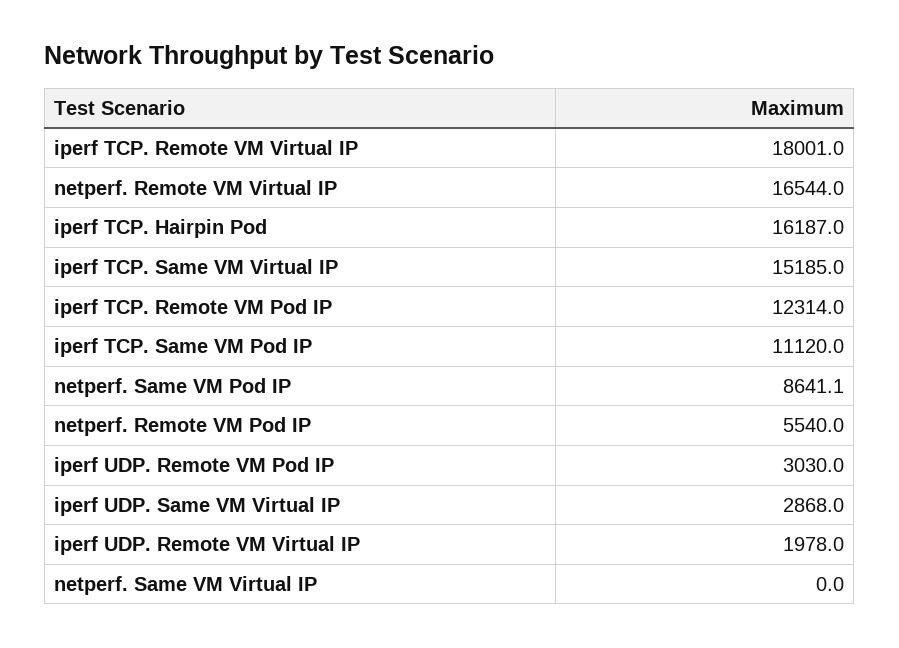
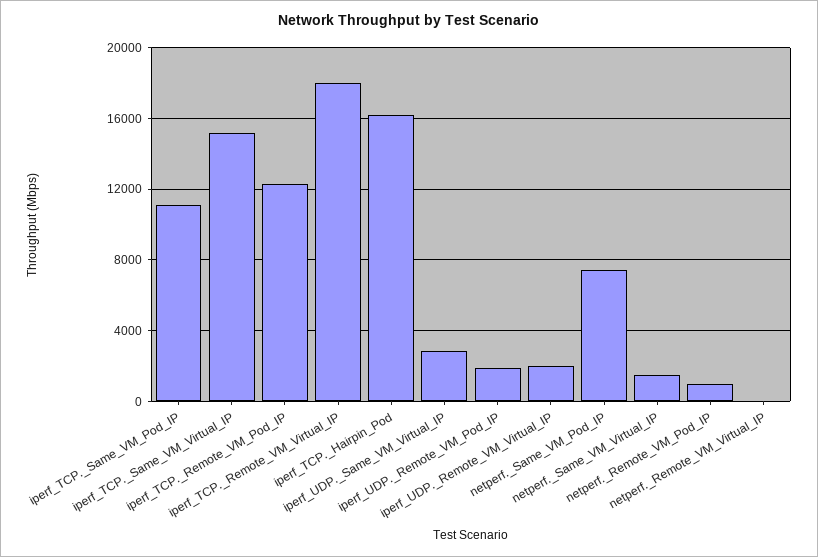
netperf. Remote VM Virtual IP: 16544 -> 0
netperf. Same VM Pod IP: 8641.1 -> 7500
netperf. Remote VM Pod IP: 5540 -> 1000
iperf UDP. Remote VM Pod IP: 3030 -> 2000
netperf. Same VM Virtual IP: 0 -> 1500

